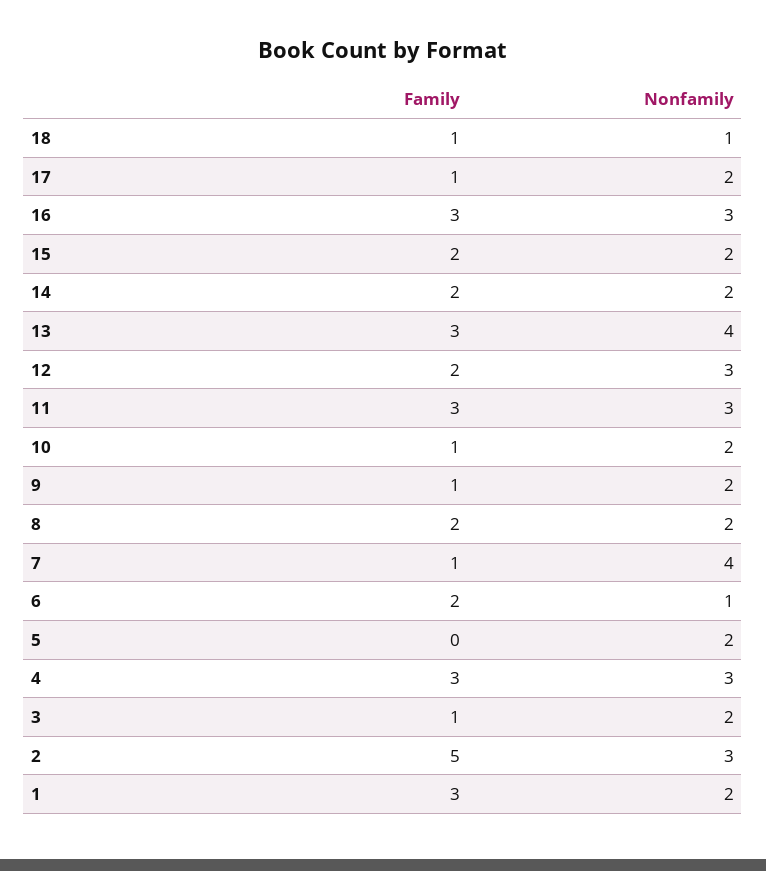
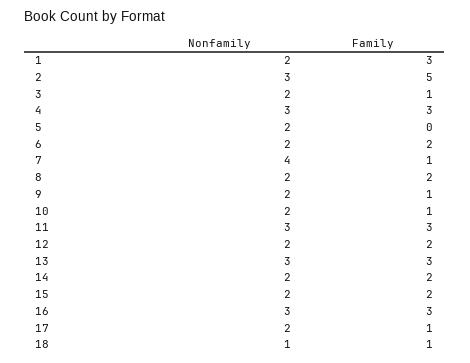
Nonfamily, 13: 4 -> 3
Nonfamily, 12: 3 -> 2
Nonfamily, 6: 1 -> 2

